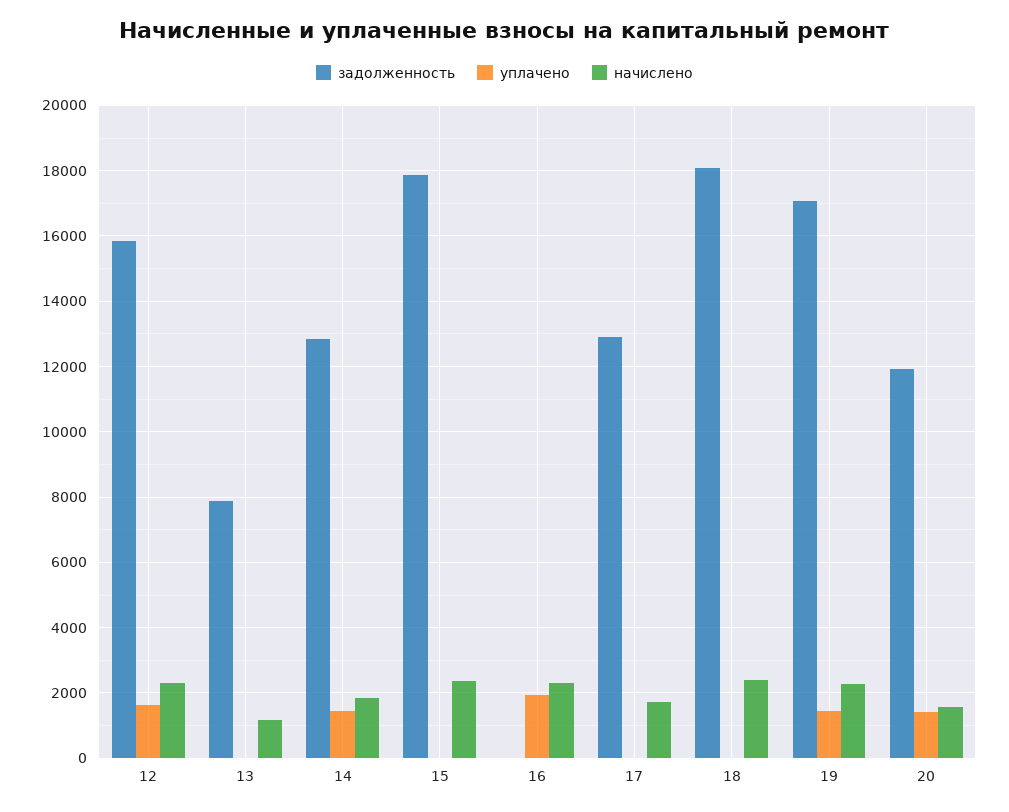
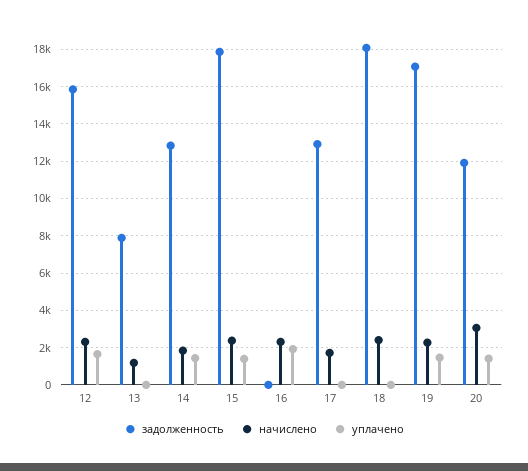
уплачено, 15: 0 -> 1500
начислено, 20: 1600 -> 3000

